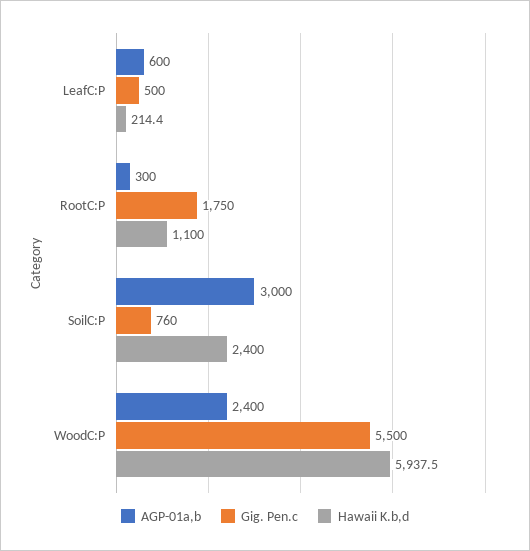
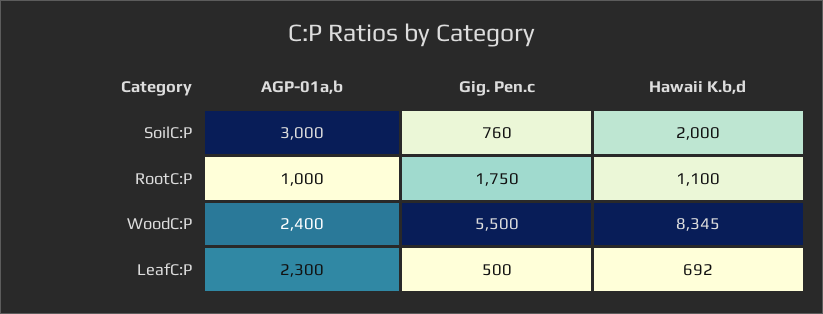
AGP-01a,b, LeafC:P: 600 -> 2300
Hawaii K.b,d, LeafC:P: 214.4 -> 692
AGP-01a,b, RootC:P: 300 -> 1000
Hawaii K.b,d, SoilC:P: 2400 -> 2000
Hawaii K.b,d, WoodC:P: 5937.5 -> 8345

